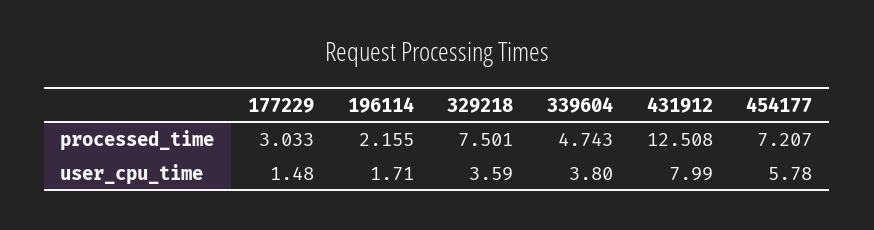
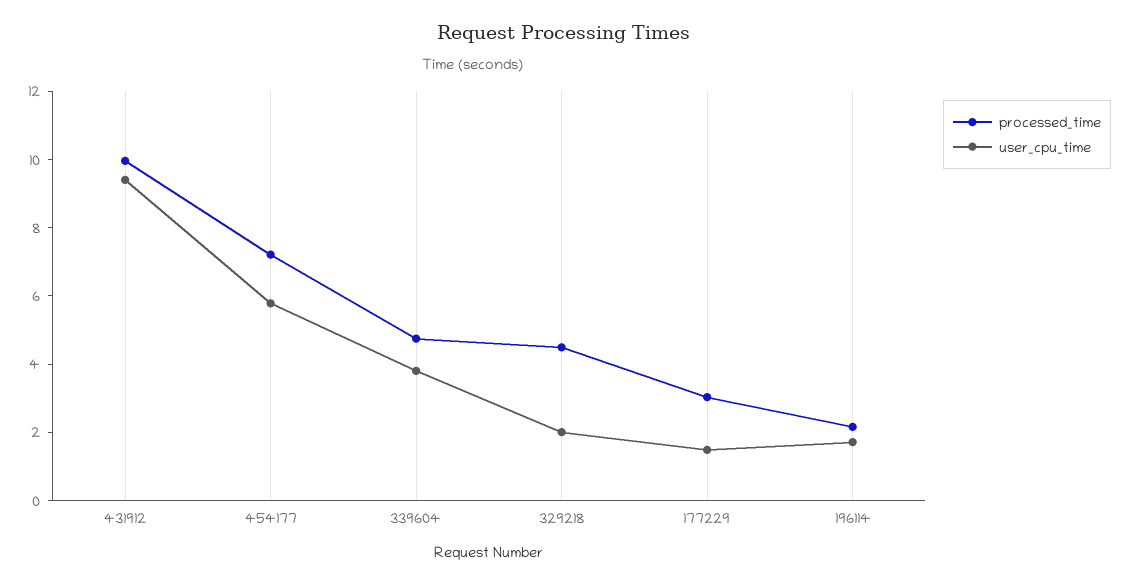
processed_time, 329218: 7.501 -> 4.5
processed_time, 431912: 12.508 -> 10
user_cpu_time, 329218: 3.59 -> 2
user_cpu_time, 431912: 7.99 -> 9.5

